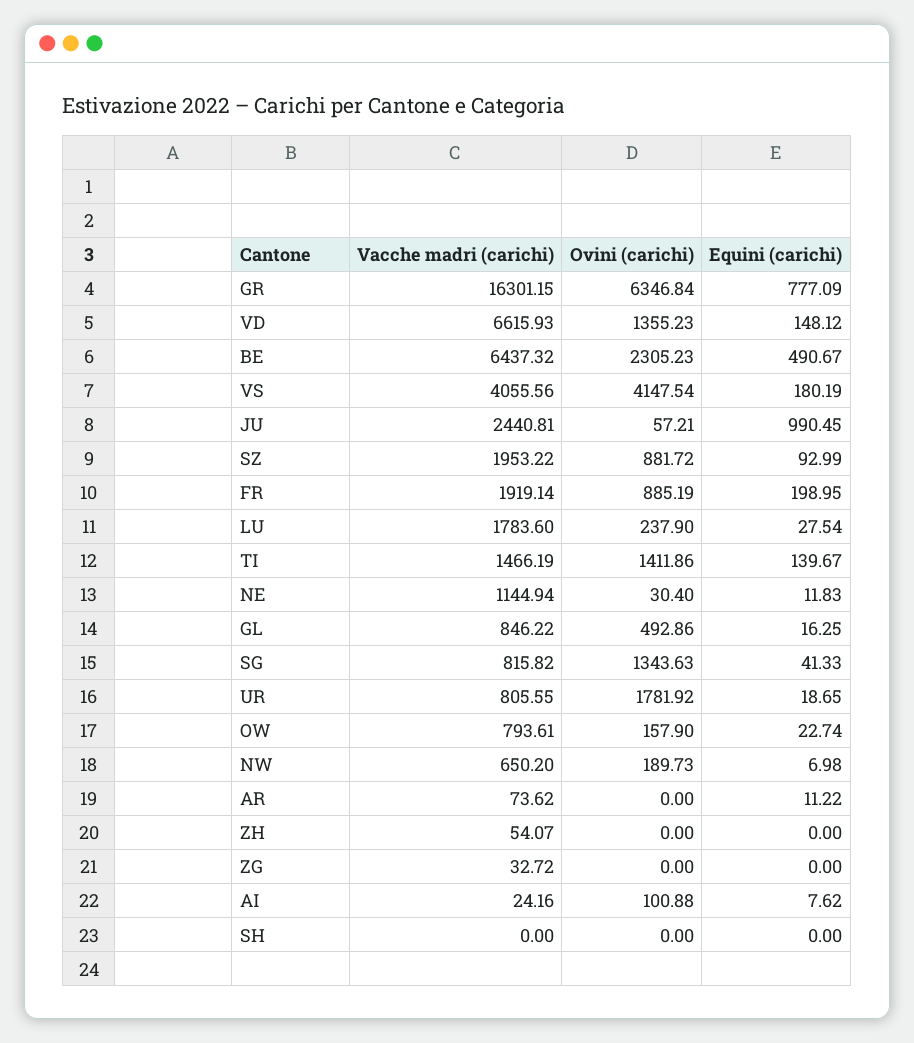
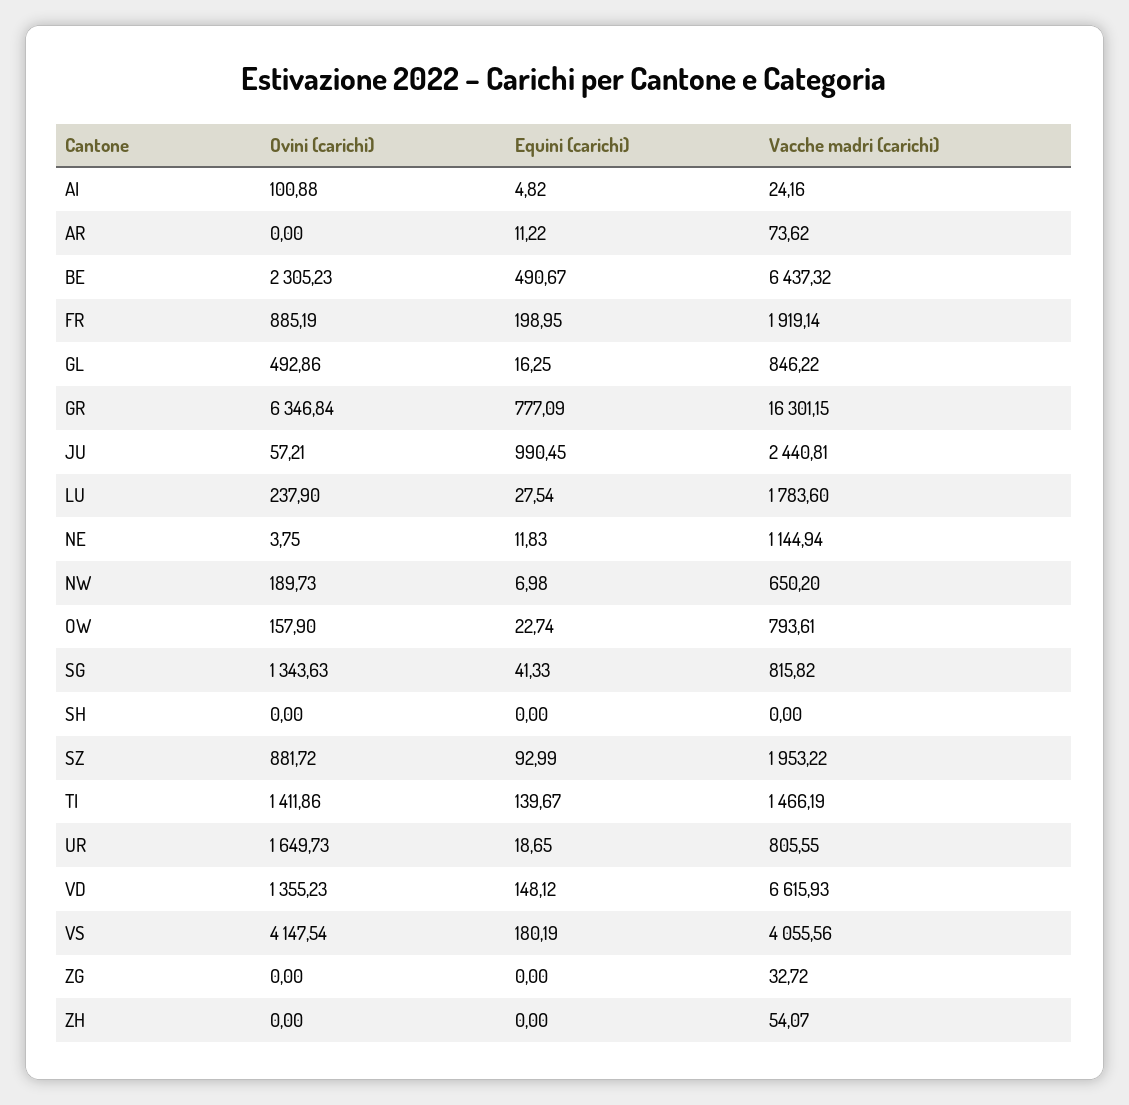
Ovini (carichi), NE: 30.4 -> 3.75
Ovini (carichi), UR: 1781.92 -> 1649.73
Equini (carichi), AI: 7.62 -> 4.82

